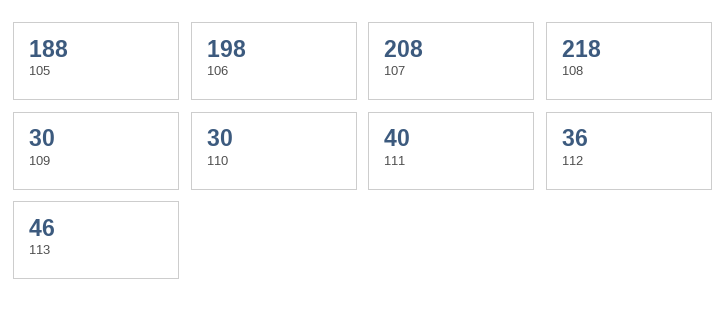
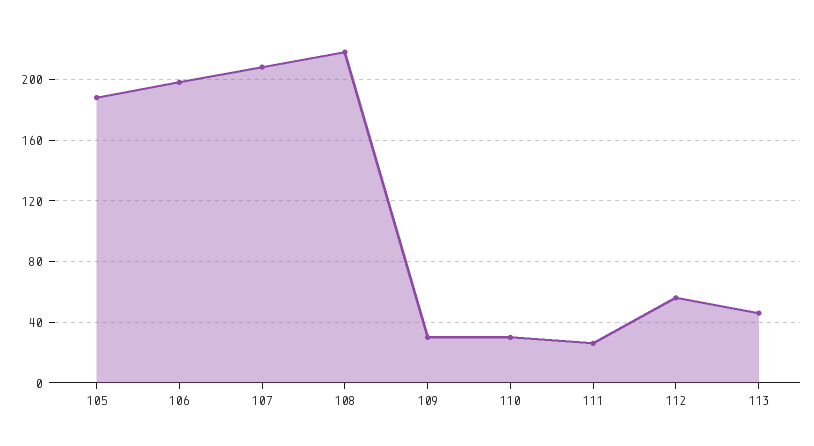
111: 40 -> 25
112: 36 -> 55

